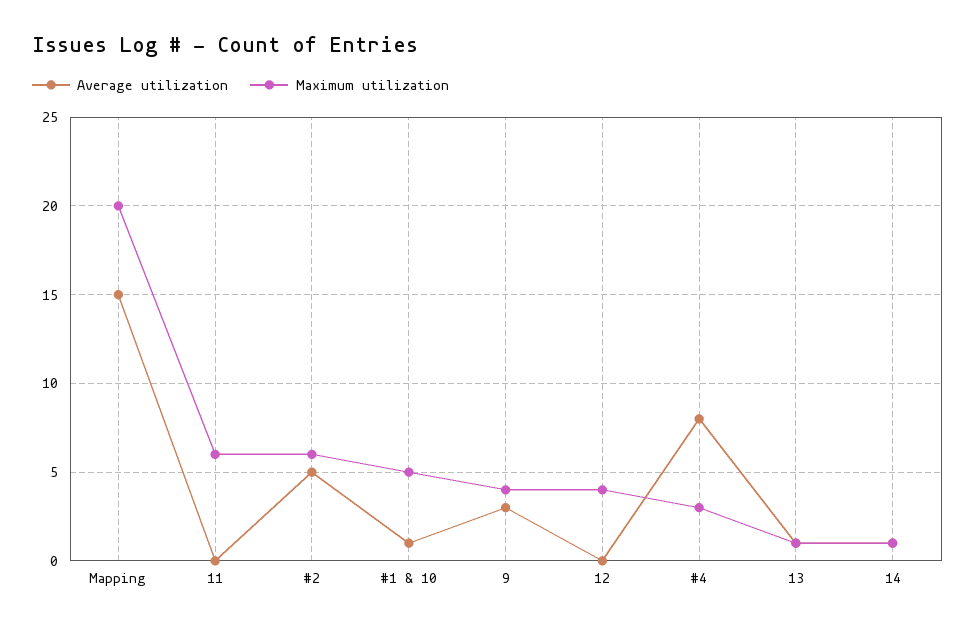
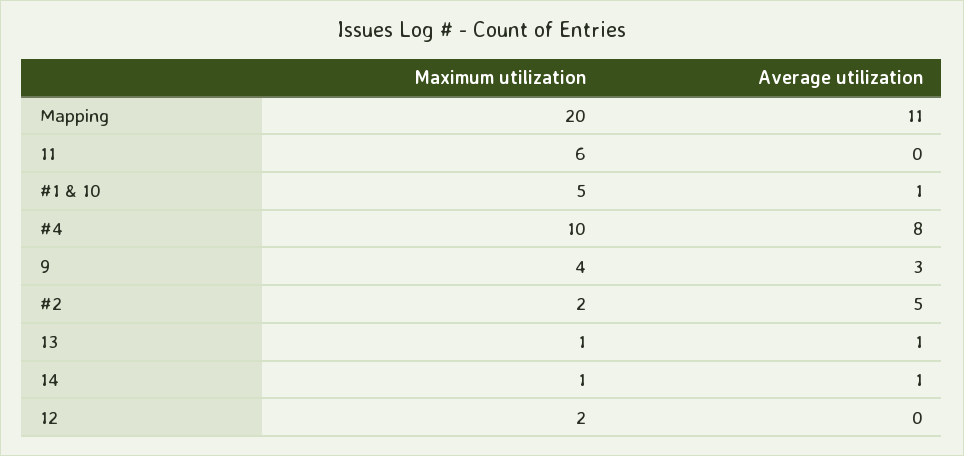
Average utilization, Mapping: 15 -> 11
Maximum utilization, #2: 6 -> 2
Maximum utilization, 12: 4 -> 2
Maximum utilization, #4: 3 -> 10

